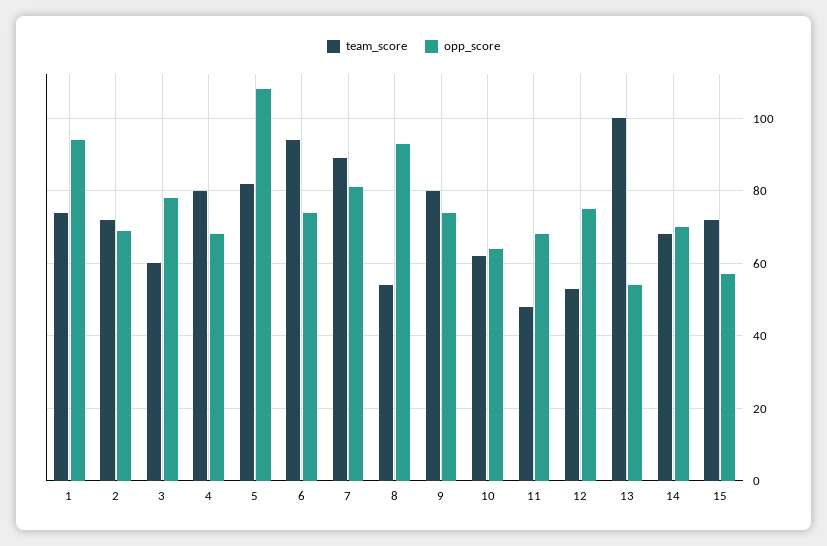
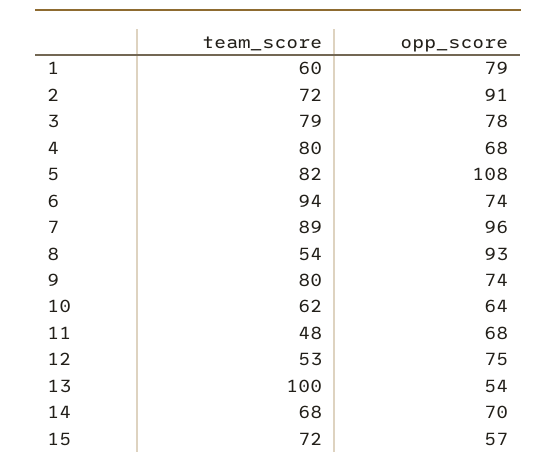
team_score, 1: 75 -> 60
opp_score, 1: 95 -> 79
opp_score, 2: 70 -> 91
team_score, 3: 60 -> 79
opp_score, 7: 80 -> 96

